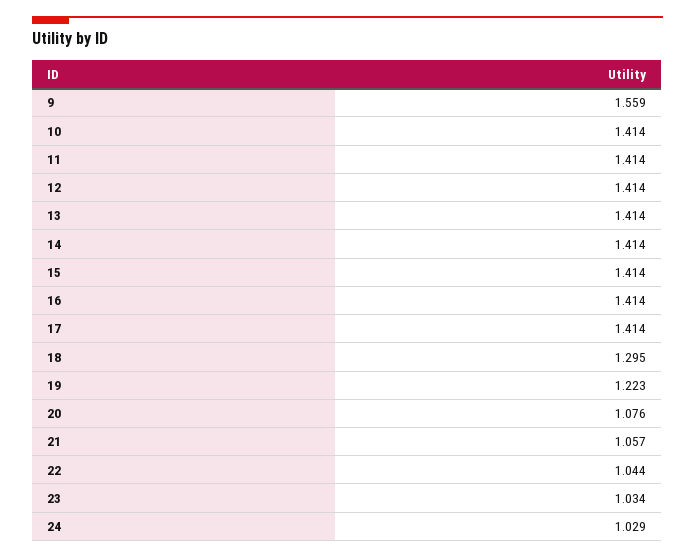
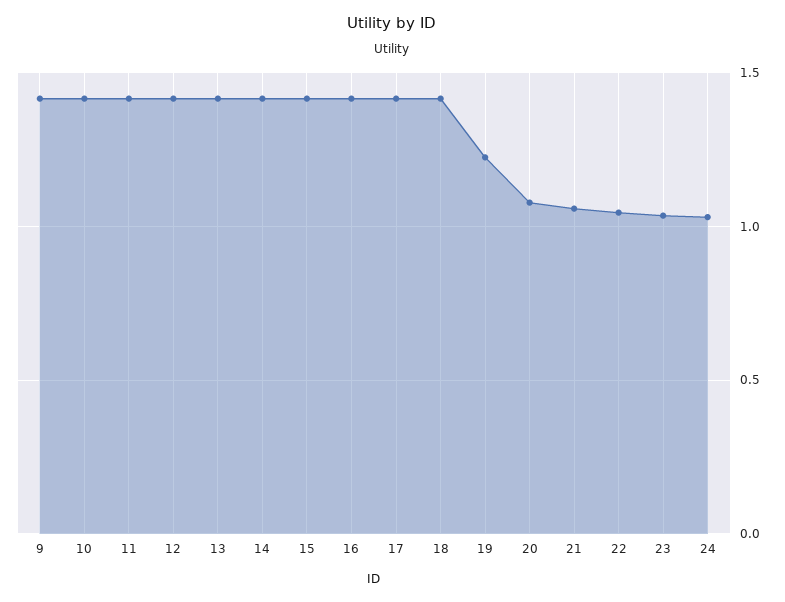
9: 1.559 -> 1.4
18: 1.295 -> 1.4

